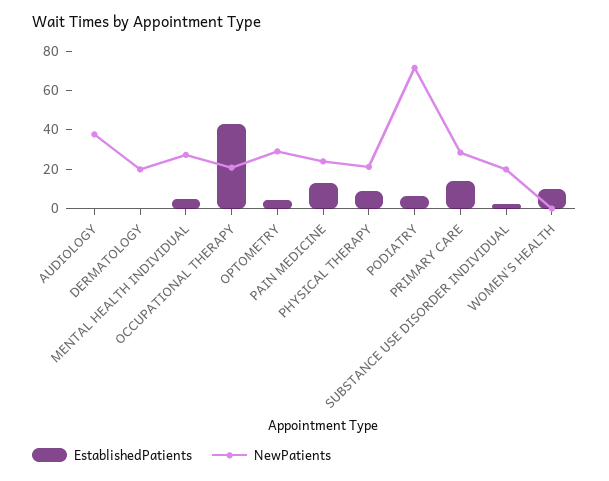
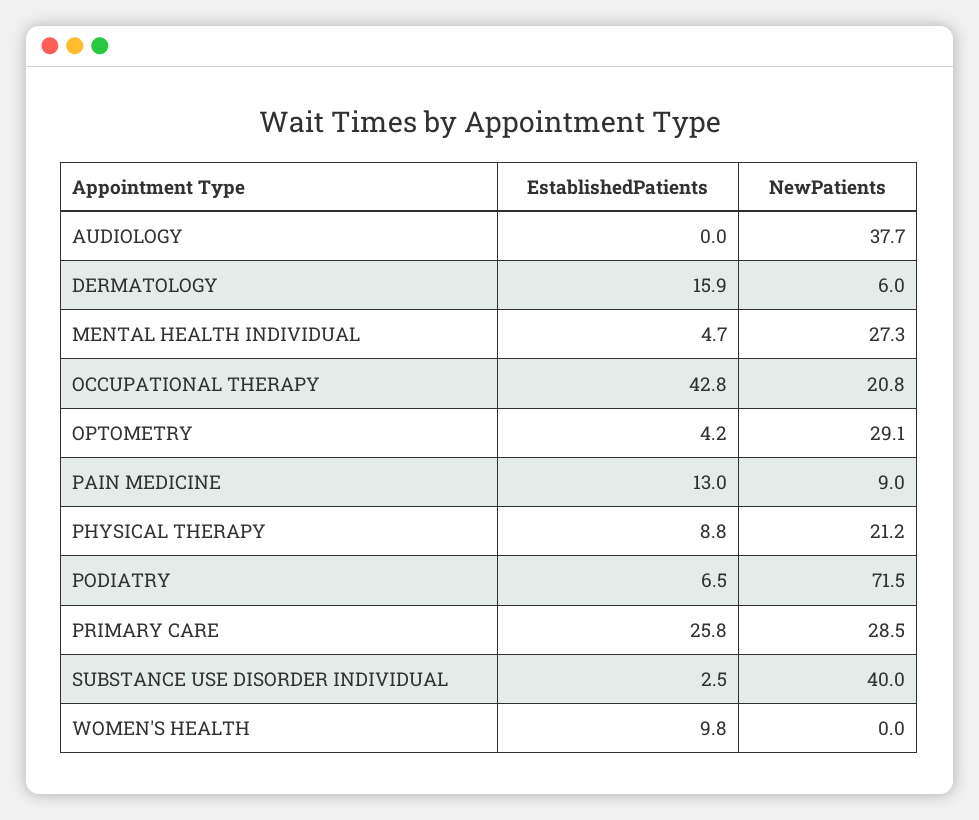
EstablishedPatients, DERMATOLOGY: 0 -> 15.9
NewPatients, DERMATOLOGY: 20 -> 6
NewPatients, PAIN MEDICINE: 25 -> 9
EstablishedPatients, PRIMARY CARE: 15 -> 25.8
NewPatients, SUBSTANCE USE DISORDER INDIVIDUAL: 20 -> 40

